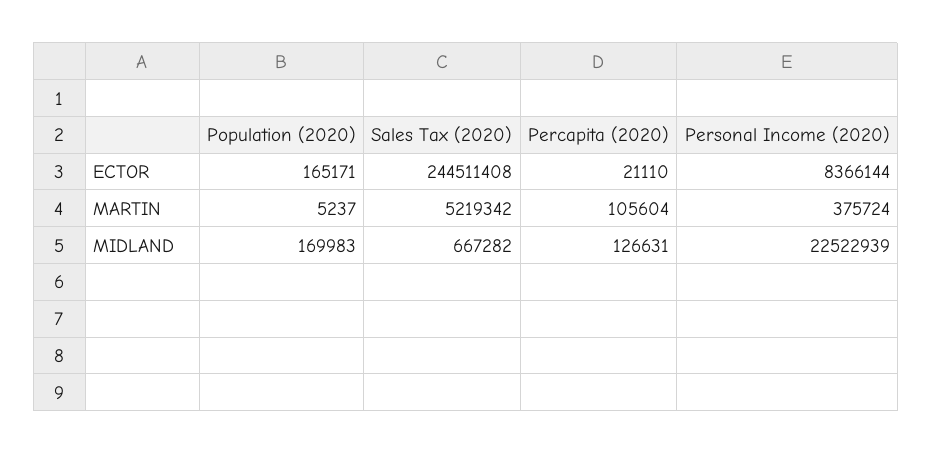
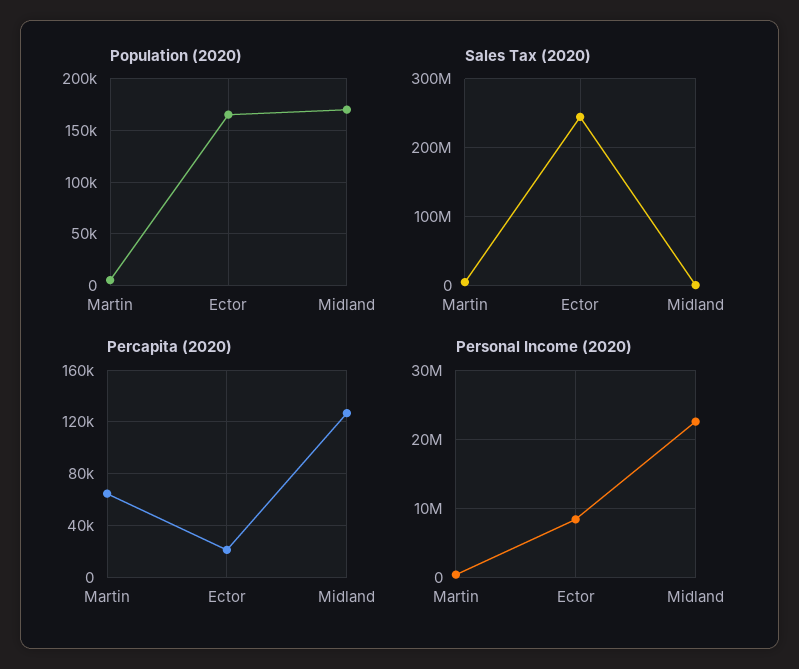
Percapita (2020), MARTIN: 105604 -> 65000

